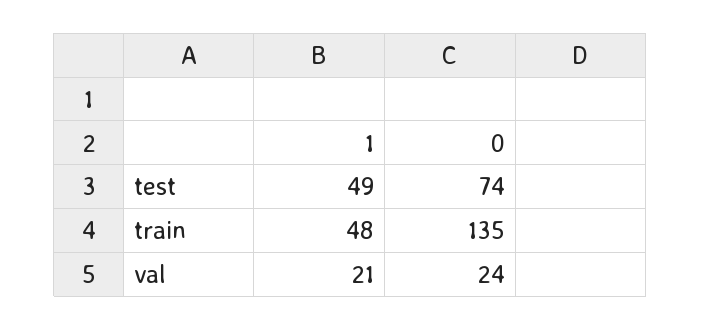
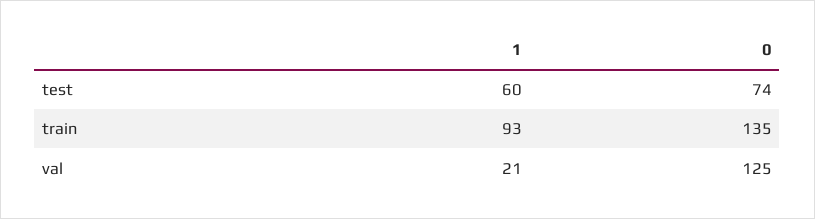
1, test: 49 -> 60
1, train: 48 -> 93
0, val: 24 -> 125

